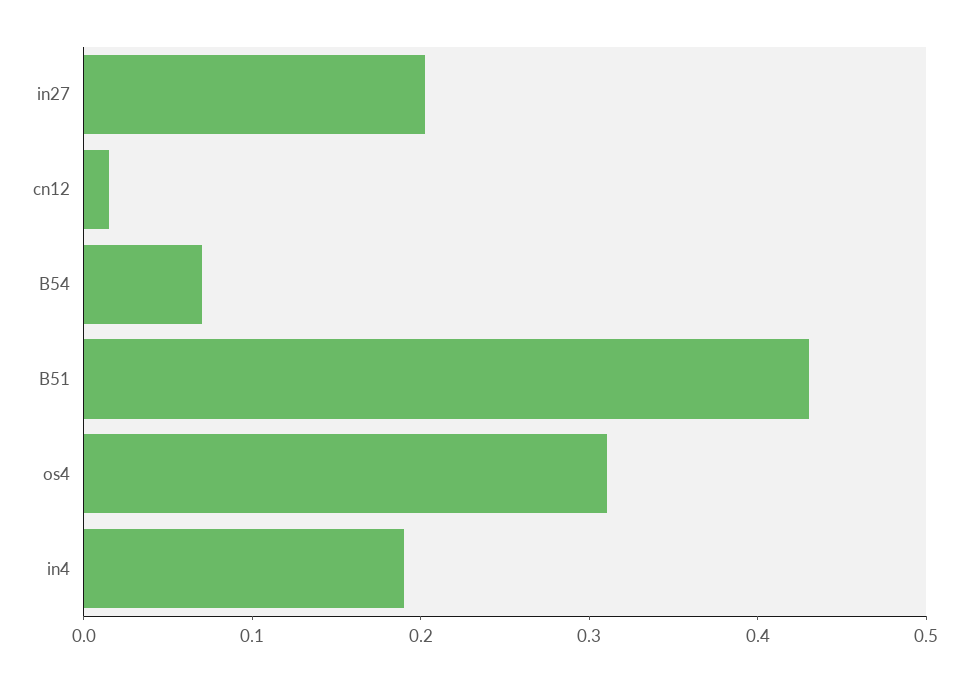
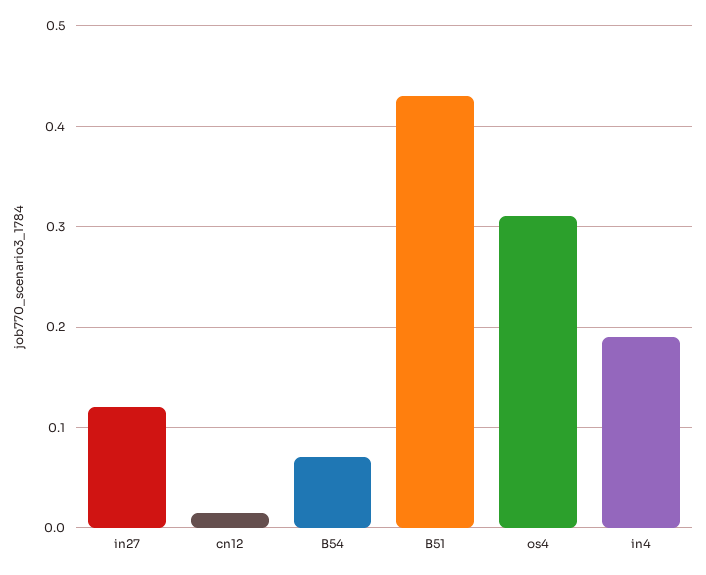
in27: 0.2 -> 0.12

